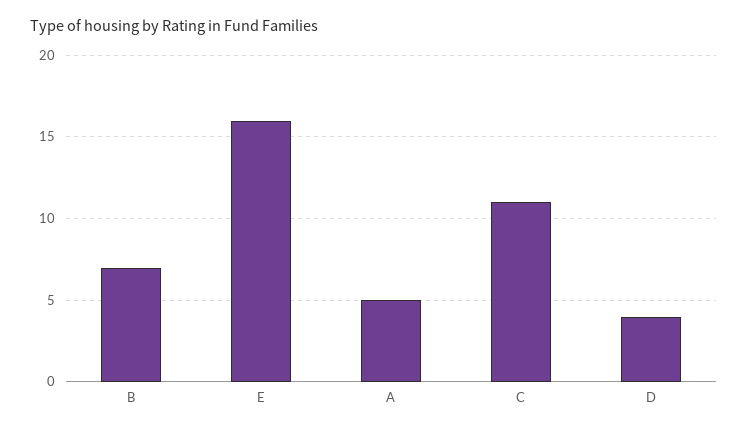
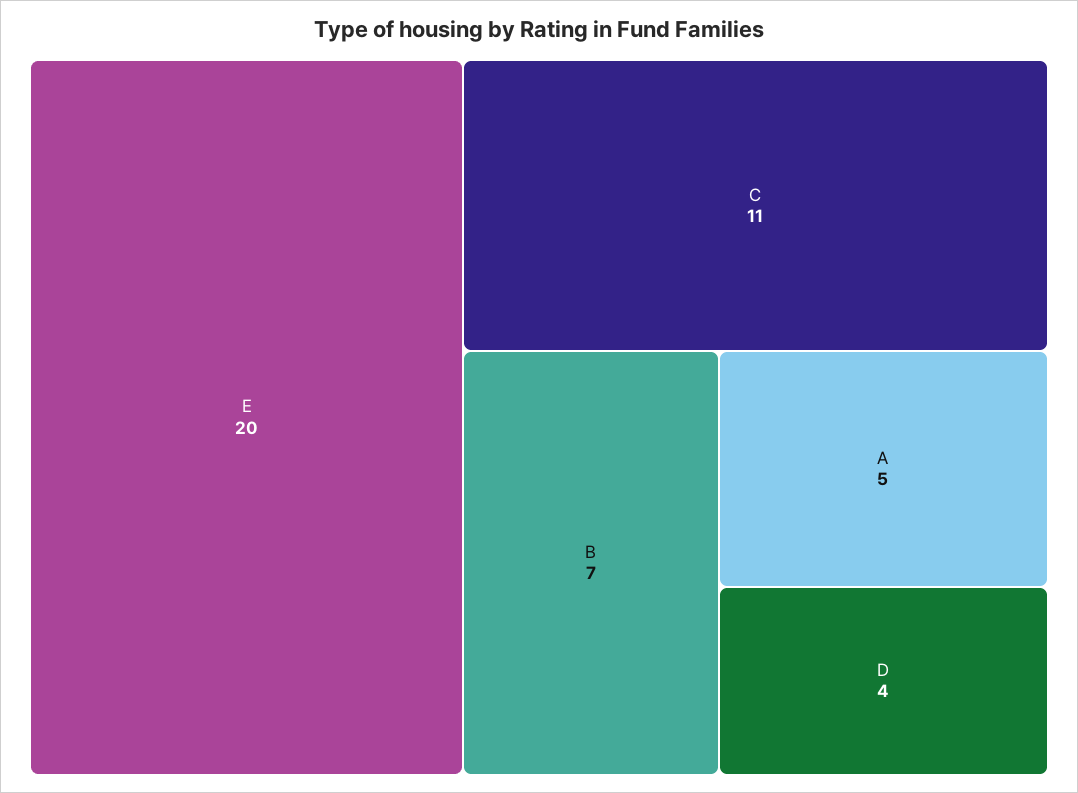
E: 16 -> 20

